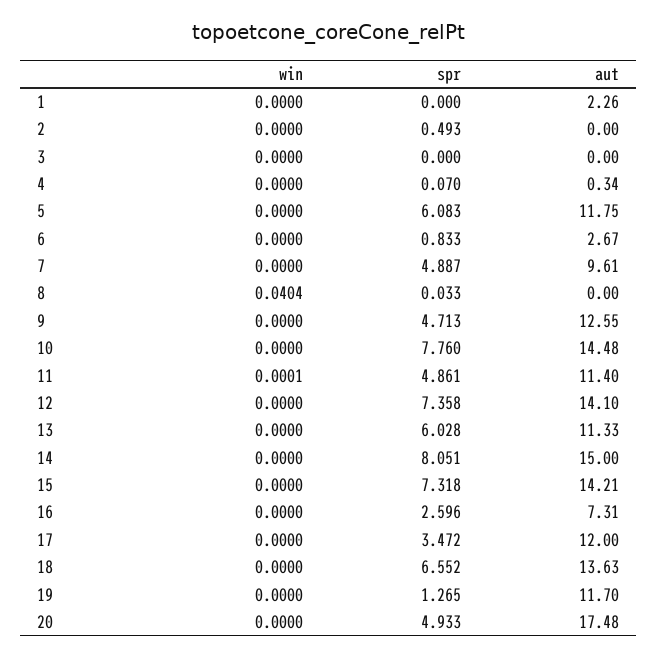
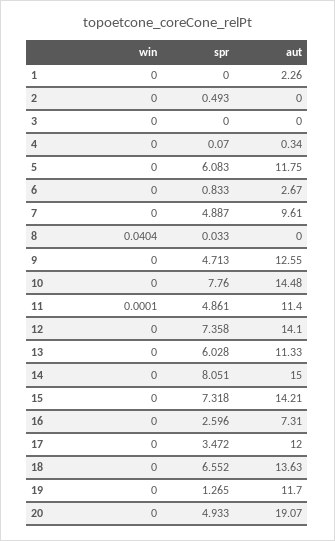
aut, 20: 17.48 -> 19.07

